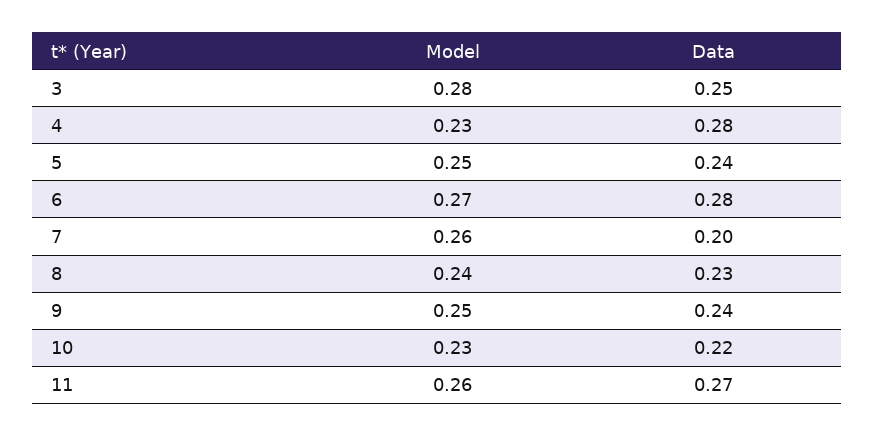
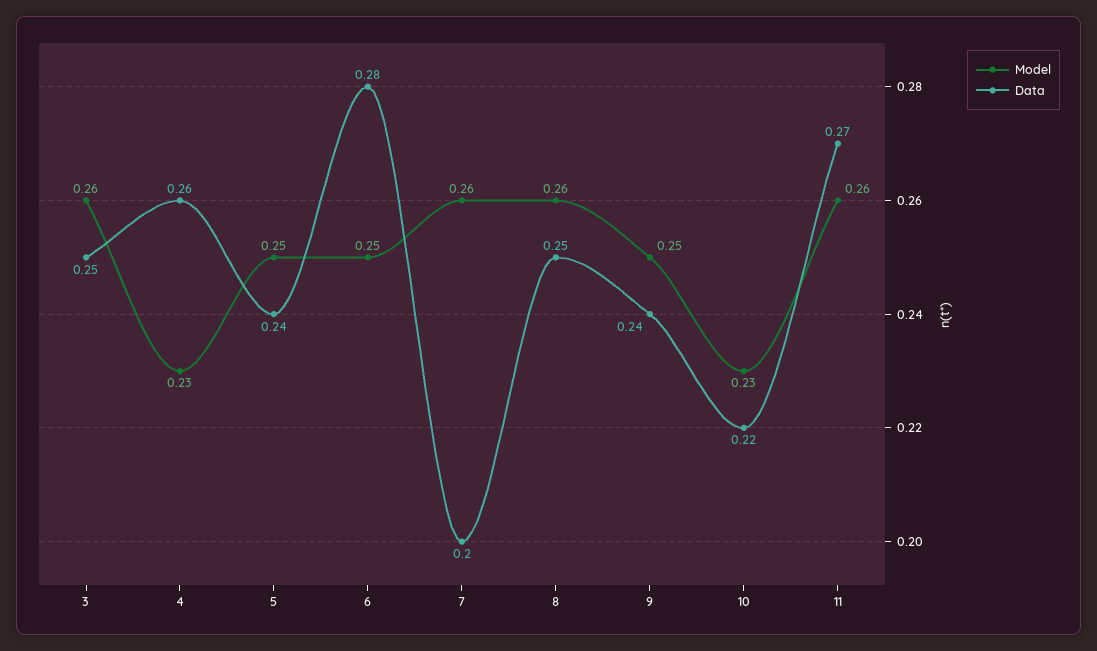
Model, 3: 0.28 -> 0.26
Data, 4: 0.28 -> 0.26
Model, 6: 0.27 -> 0.25
Model, 8: 0.24 -> 0.26
Data, 8: 0.23 -> 0.25

